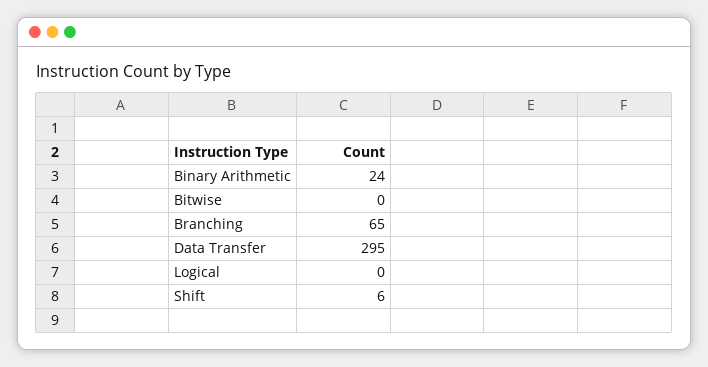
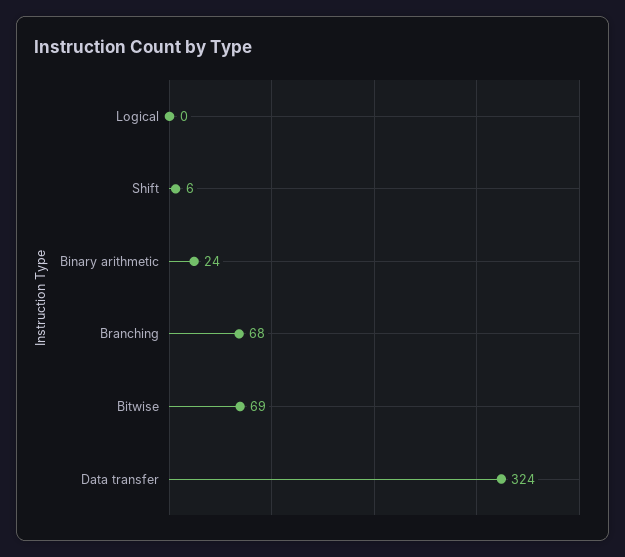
Bitwise: 0 -> 69
Branching: 65 -> 68
Data Transfer: 295 -> 324

